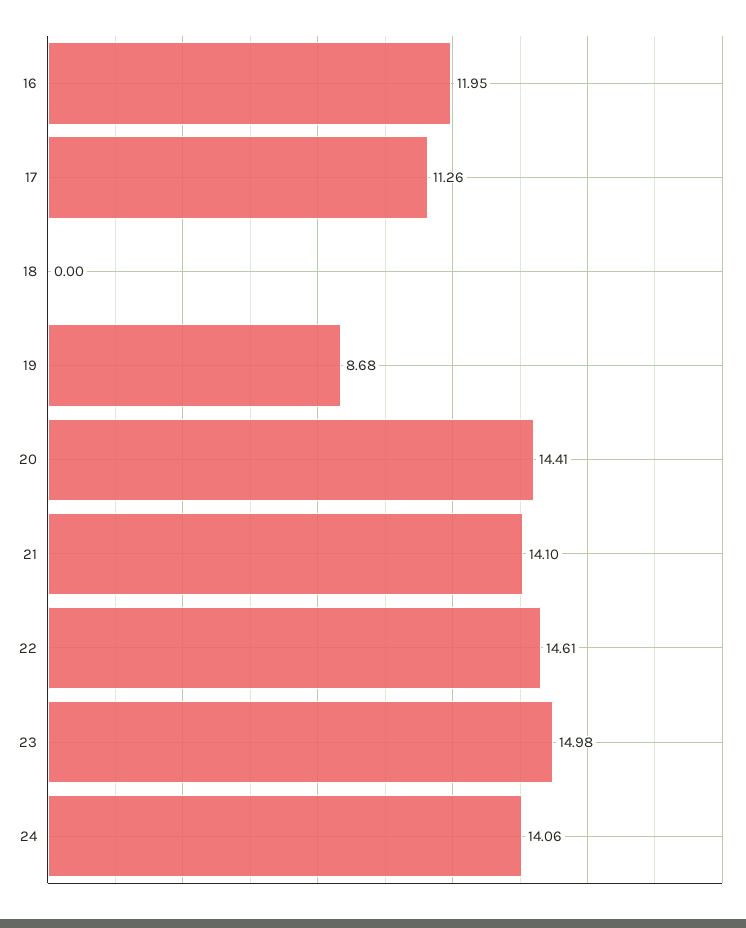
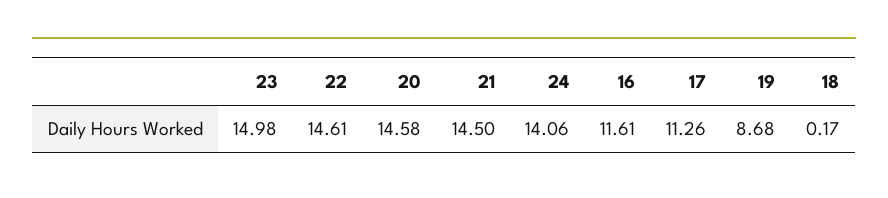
16: 11.95 -> 11.61
18: 0 -> 0.17
20: 14.41 -> 14.58
21: 14.1 -> 14.5

